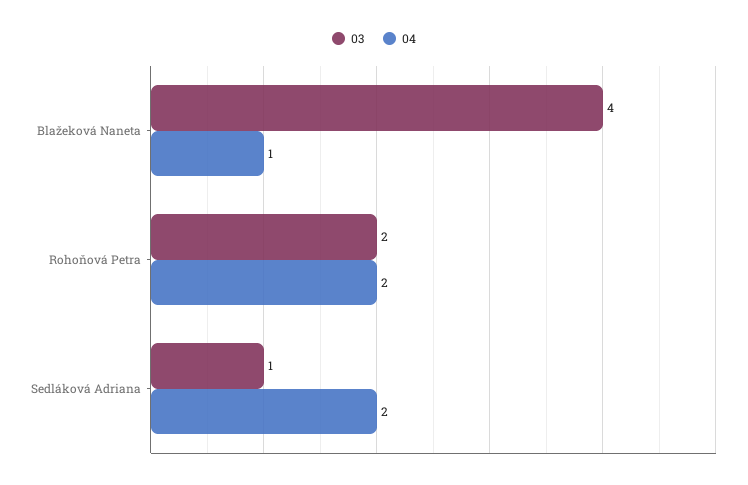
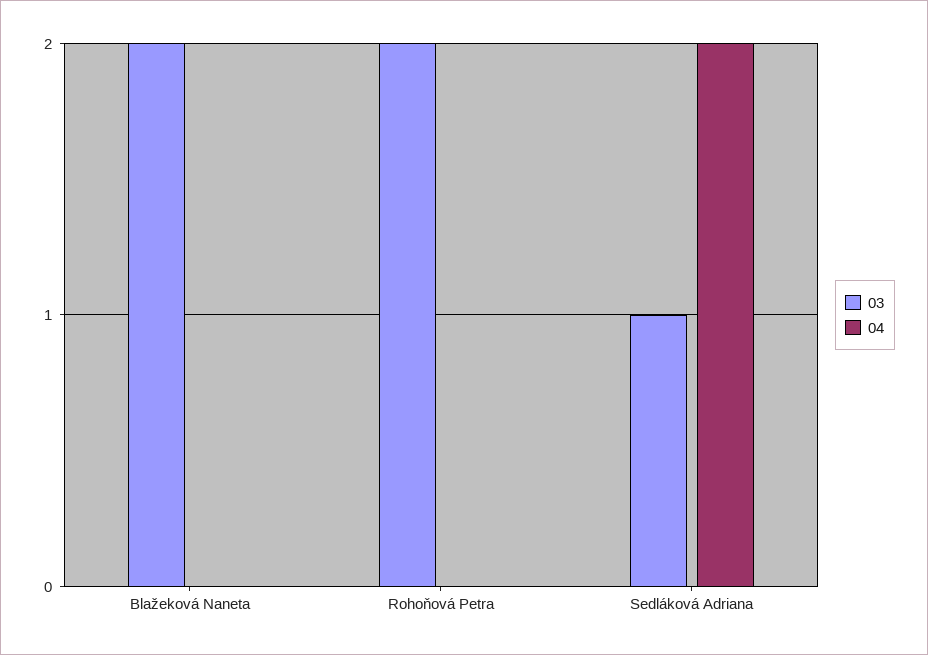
03, Blažeková Naneta: 4 -> 2
04, Blažeková Naneta: 1 -> 0
04, Rohoňová Petra: 2 -> 0

